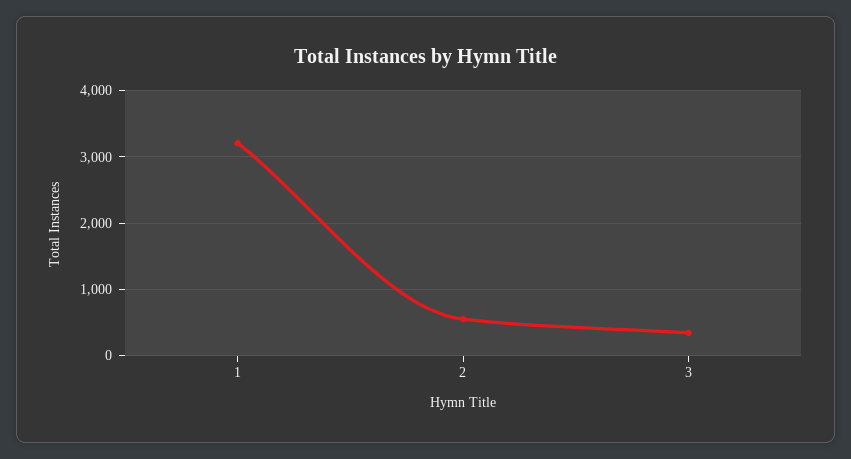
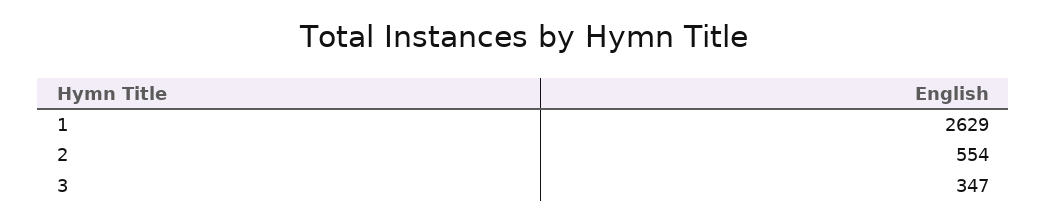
1: 3200 -> 2629

